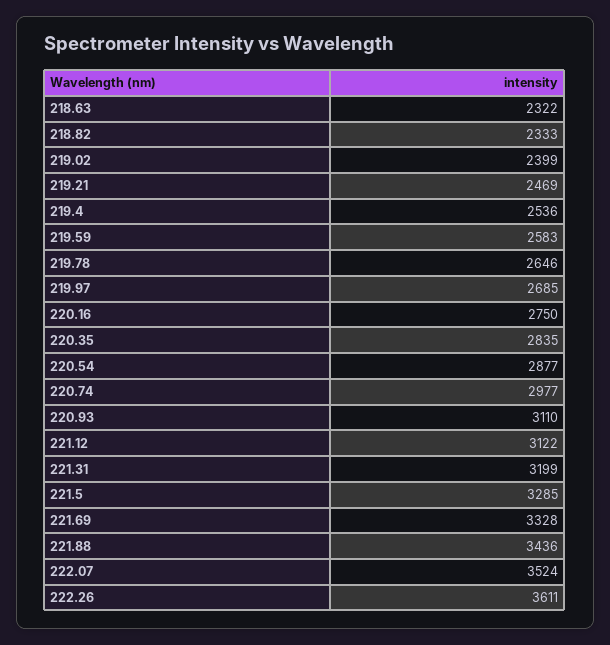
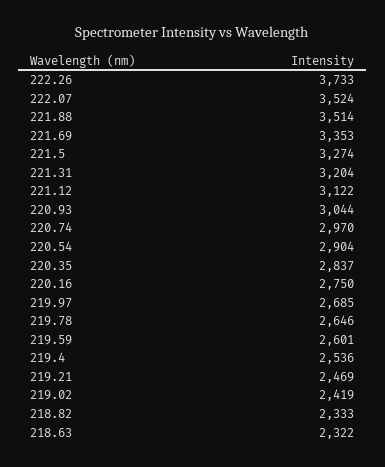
219.02: 2399 -> 2419
219.59: 2583 -> 2601
220.35: 2835 -> 2837
220.54: 2877 -> 2904
220.74: 2977 -> 2970
220.93: 3110 -> 3044
221.31: 3199 -> 3204
221.5: 3285 -> 3274
221.69: 3328 -> 3353
221.88: 3436 -> 3514
222.26: 3611 -> 3733

